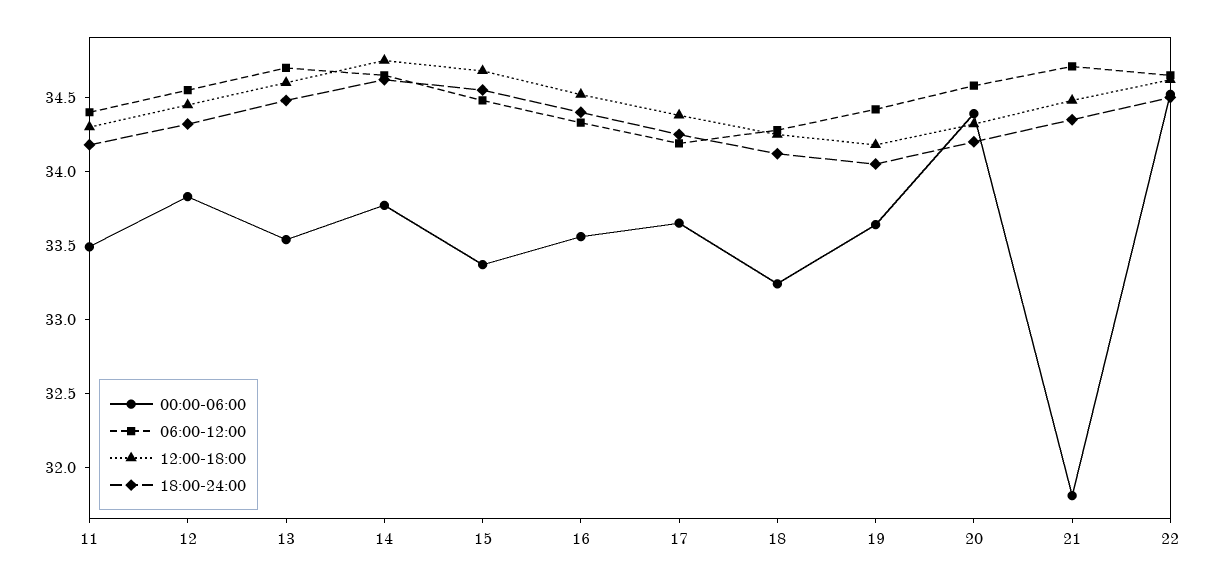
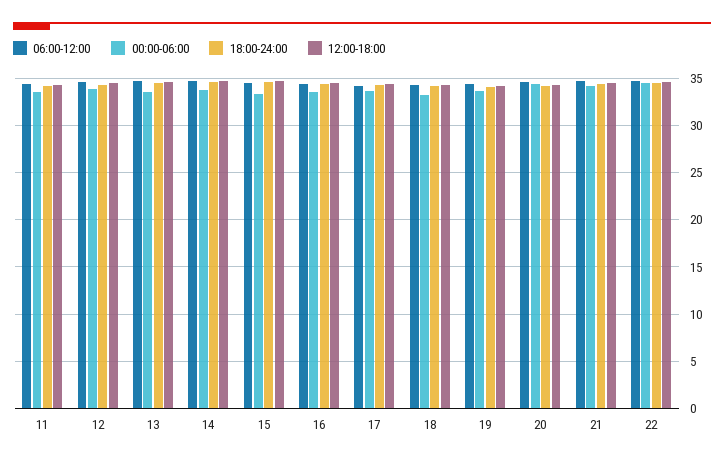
00:00-06:00, 21: 31.8 -> 34

